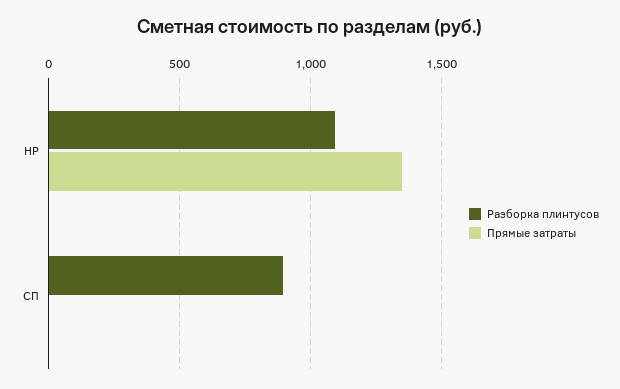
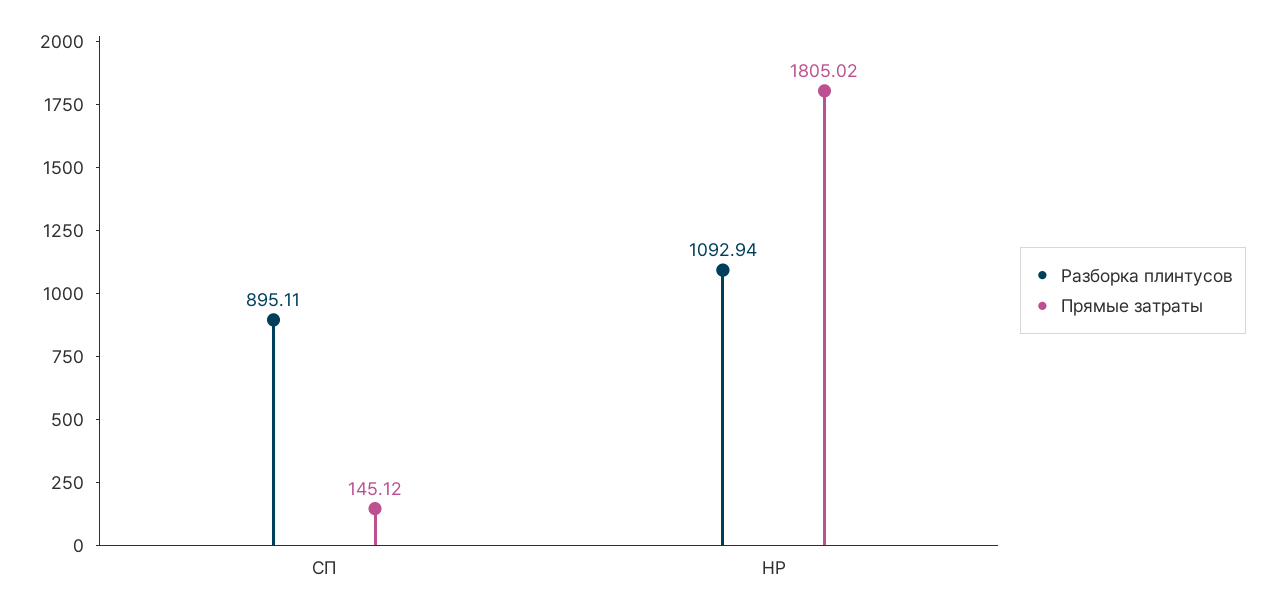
Прямые затраты, НР: 1350 -> 1805.02
Прямые затраты, СП: 0 -> 145.12

